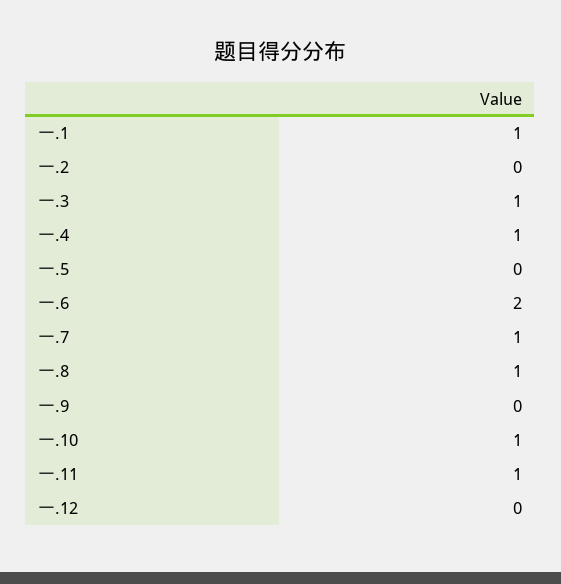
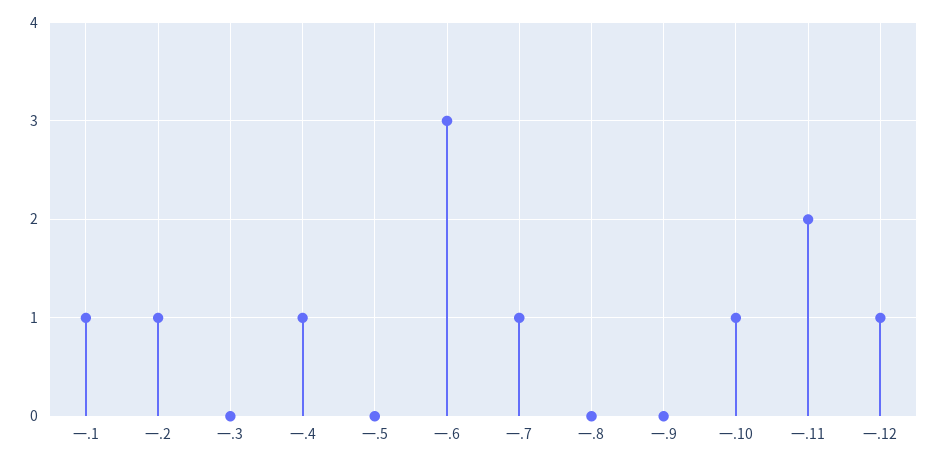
一.2: 0 -> 1
一.3: 1 -> 0
一.6: 2 -> 3
一.8: 1 -> 0
一.11: 1 -> 2
一.12: 0 -> 1

